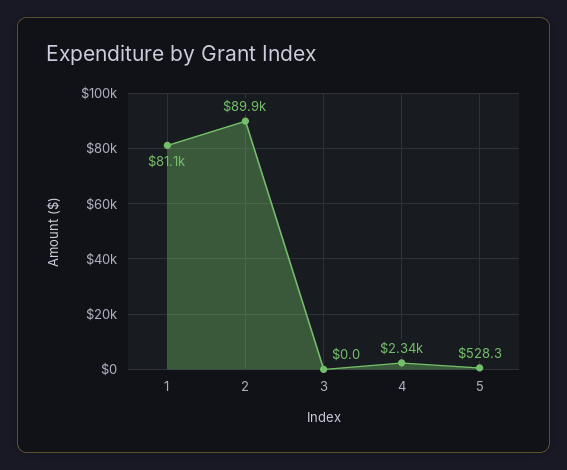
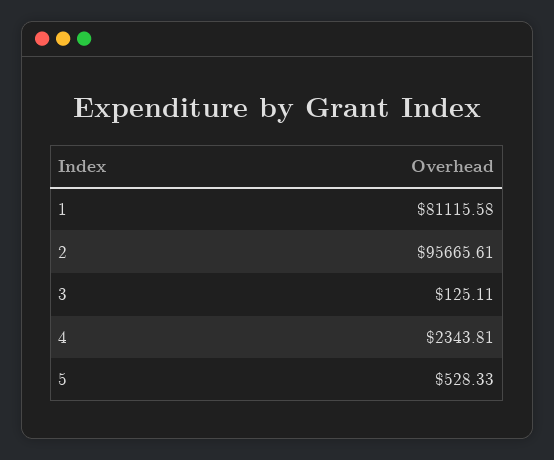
2: 89900 -> 95665.61
3: 0 -> 125.11

